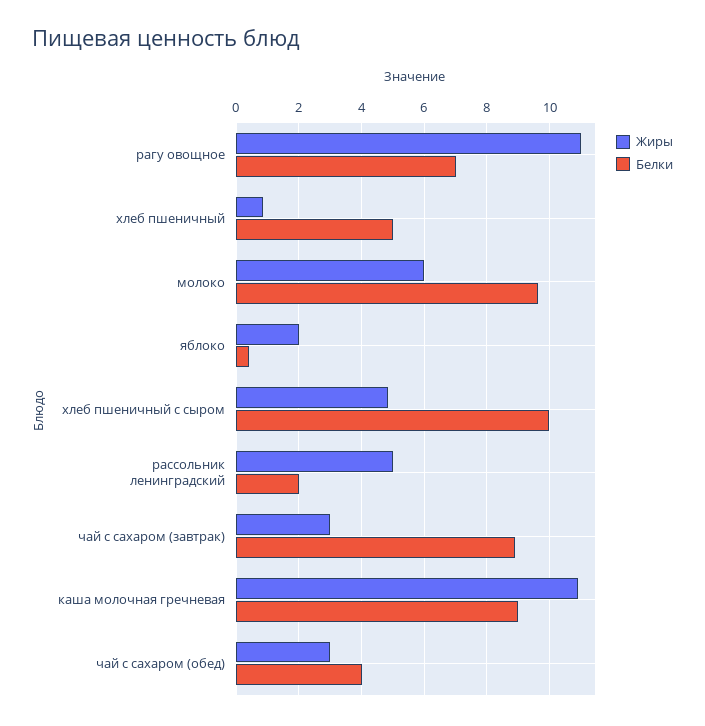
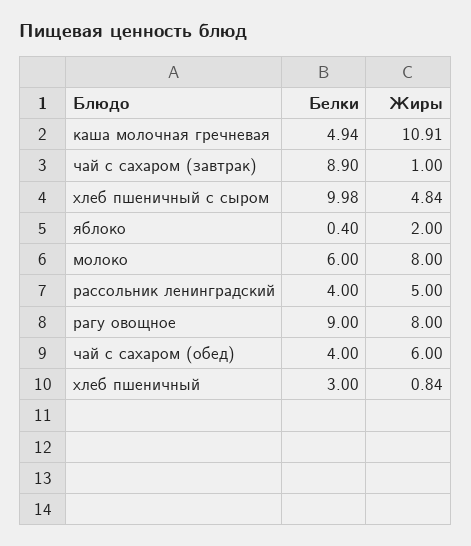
Жиры, рагу овощное: 11 -> 8
Белки, рагу овощное: 7 -> 9
Белки, хлеб пшеничный: 5 -> 3
Жиры, молоко: 6 -> 8
Белки, молоко: 9.6 -> 6
Белки, рассольник ленинградский: 2 -> 4
Жиры, чай с сахаром (завтрак): 3 -> 1
Белки, каша молочная гречневая: 9 -> 4.94
Жиры, чай с сахаром (обед): 3 -> 6

